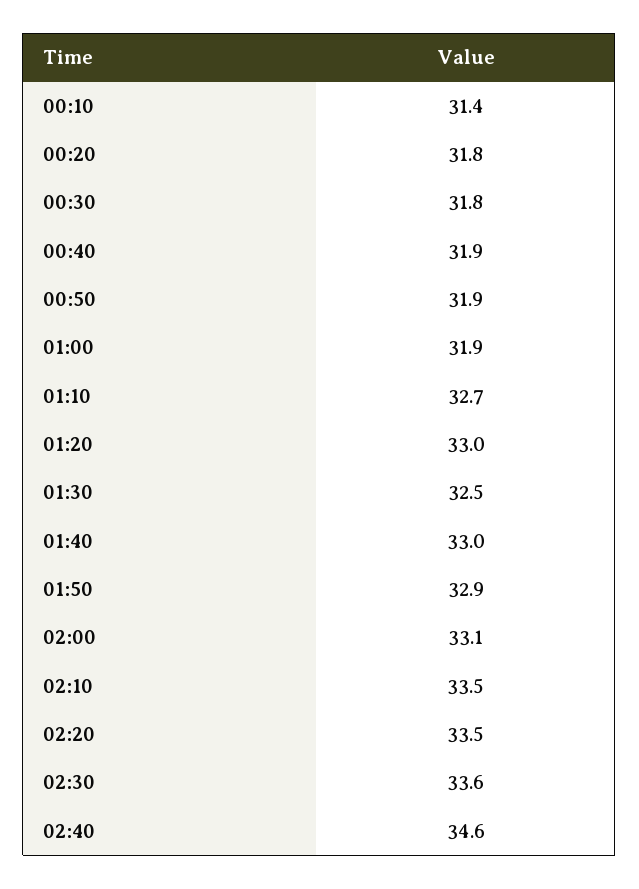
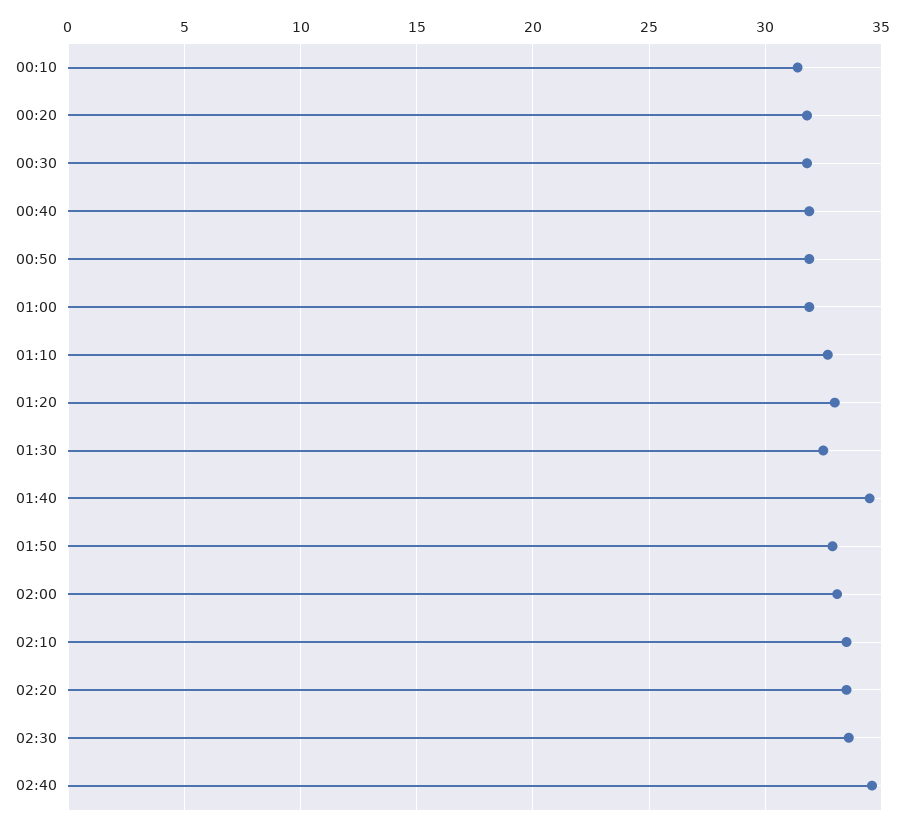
01:40: 33 -> 34.5

